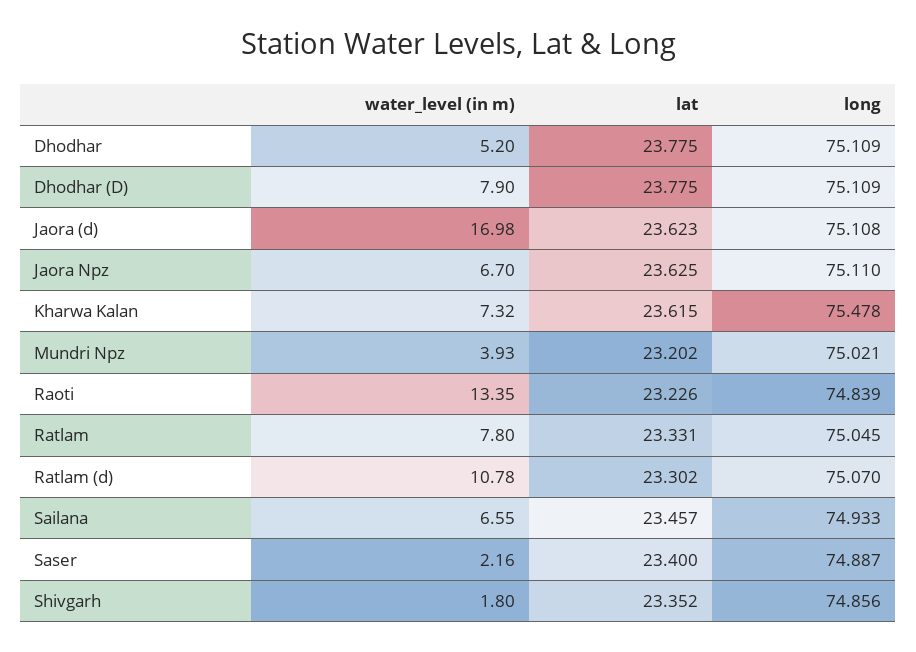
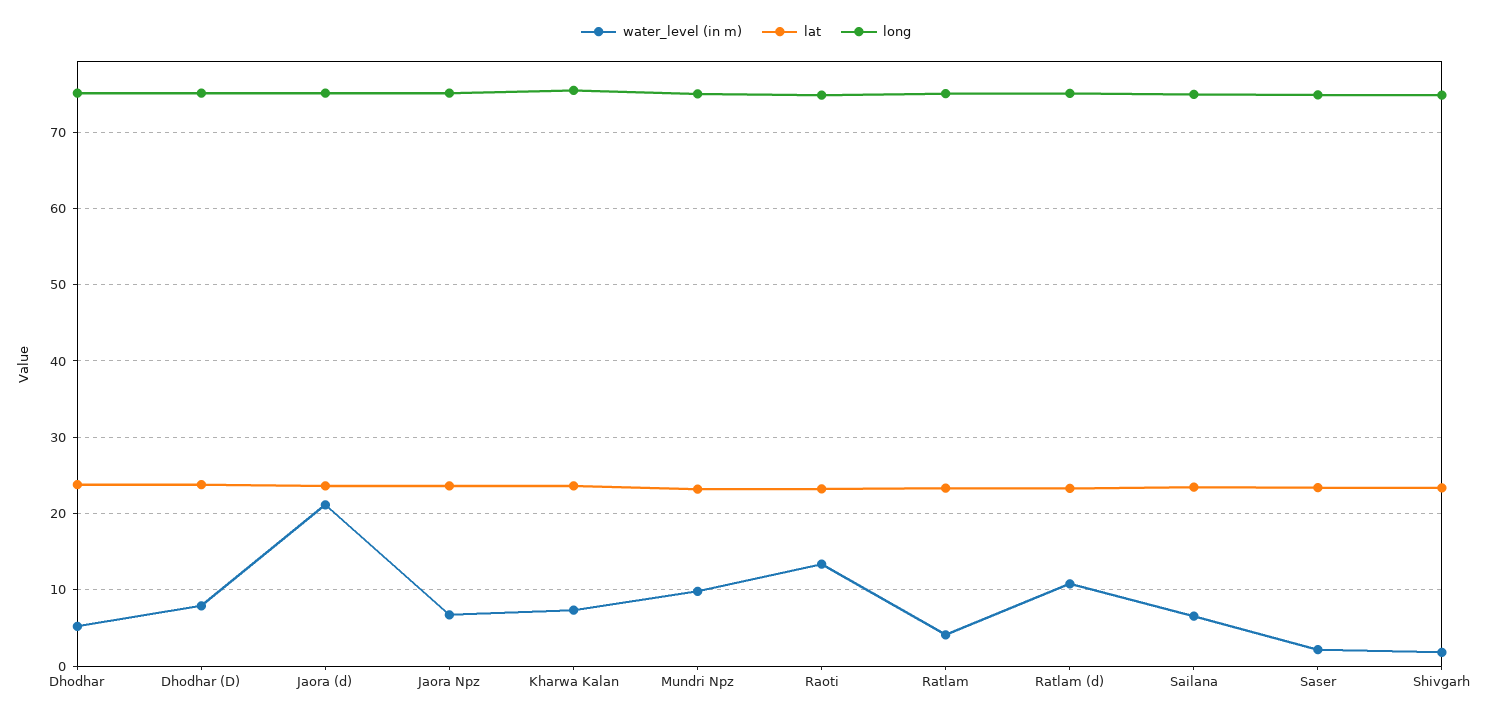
water_level (in m), Jaora (d): 16.98 -> 21
water_level (in m), Mundri Npz: 3.93 -> 10
water_level (in m), Ratlam: 7.8 -> 4

